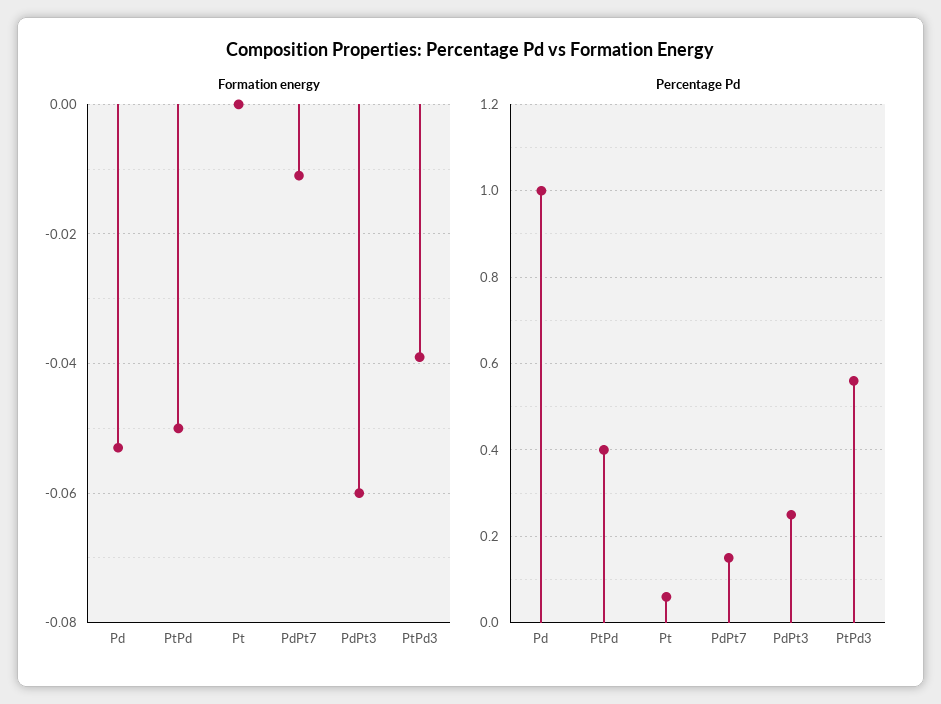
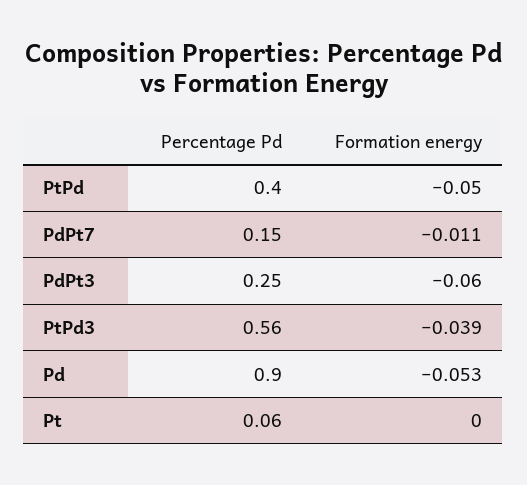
Percentage Pd, Pd: 1 -> 0.9

